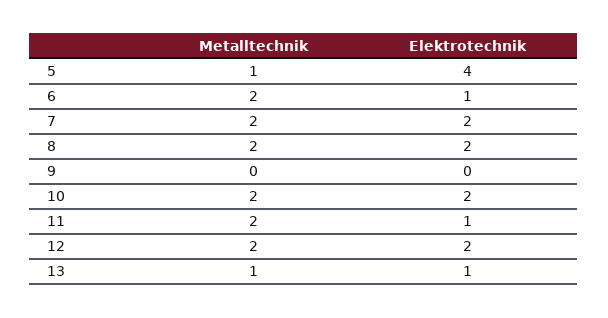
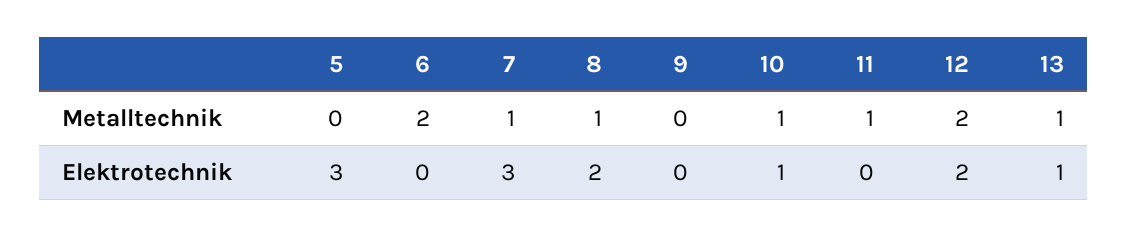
Metalltechnik, 5: 1 -> 0
Elektrotechnik, 5: 4 -> 3
Elektrotechnik, 6: 1 -> 0
Metalltechnik, 7: 2 -> 1
Elektrotechnik, 7: 2 -> 3
Metalltechnik, 8: 2 -> 1
Metalltechnik, 10: 2 -> 1
Elektrotechnik, 10: 2 -> 1
Metalltechnik, 11: 2 -> 1
Elektrotechnik, 11: 1 -> 0

